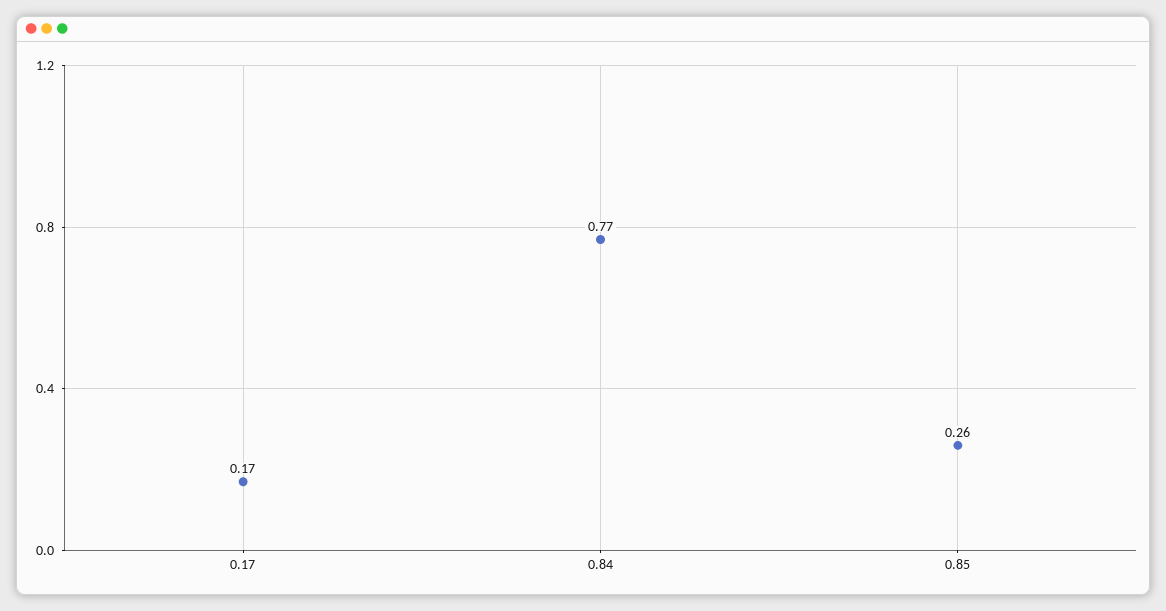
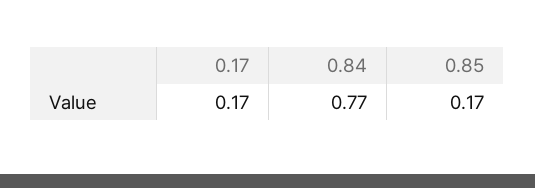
0.85: 0.26 -> 0.17

